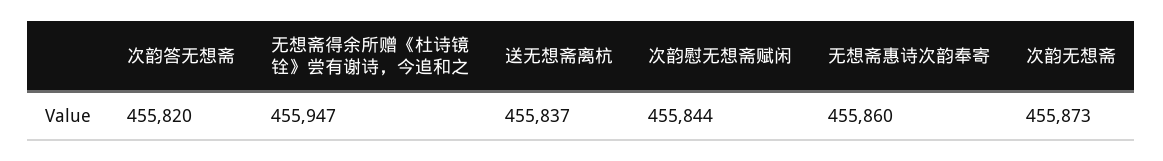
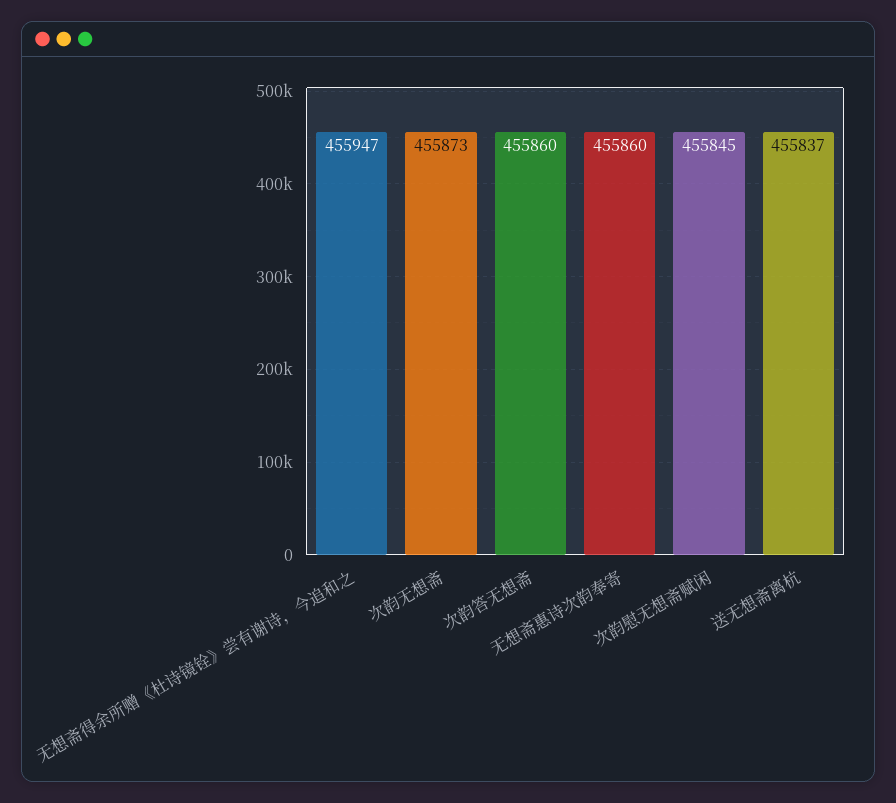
次韵答无想斋: 455820 -> 455860
次韵慰无想斋赋闲: 455844 -> 455845

